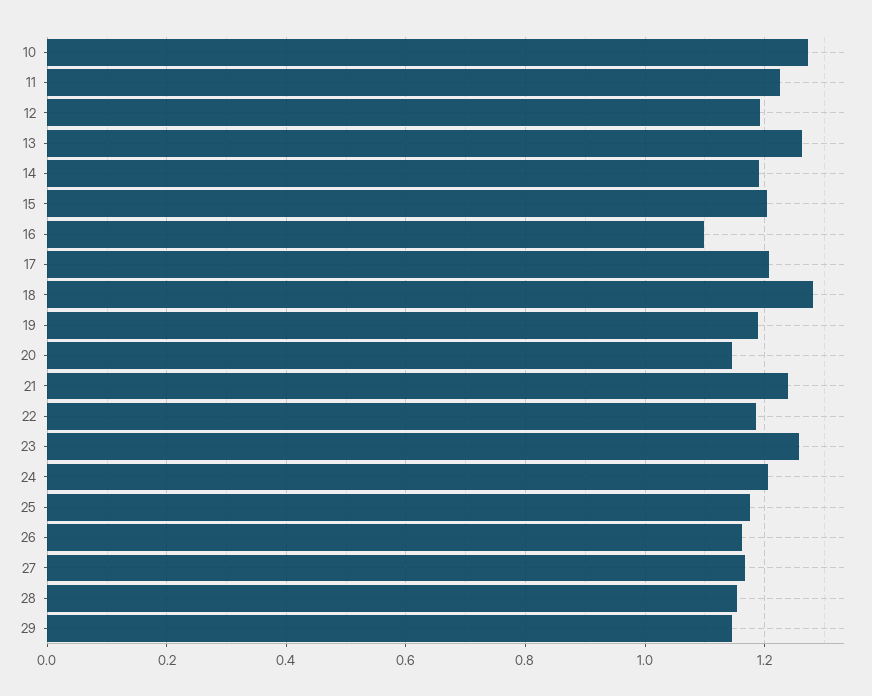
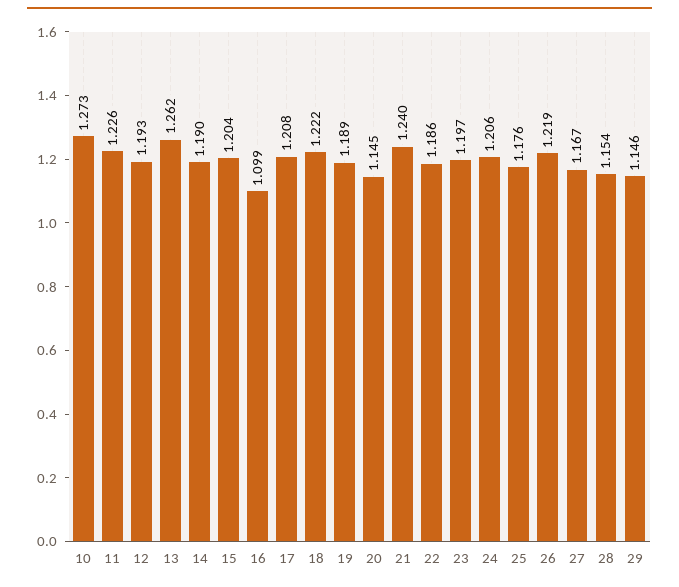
18: 1.28 -> 1.222
23: 1.26 -> 1.197
26: 1.16 -> 1.219

